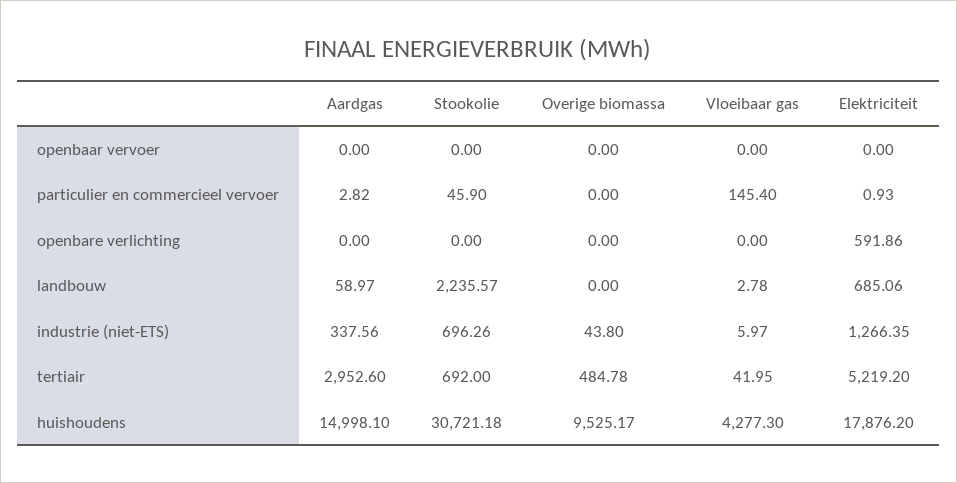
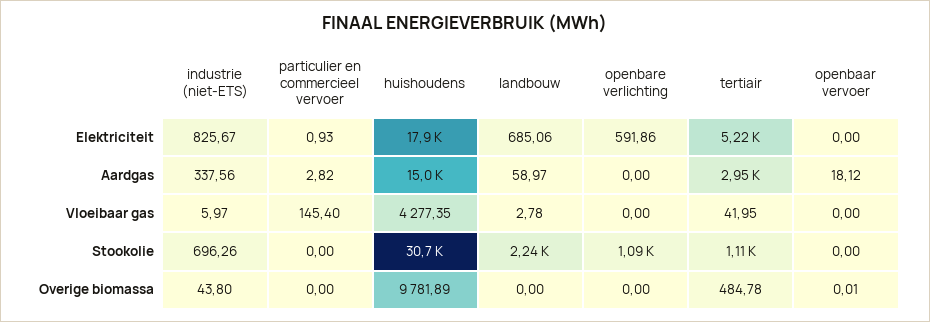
Aardgas, openbaar vervoer: 0 -> 18.12
Overige biomassa, openbaar vervoer: 0 -> 0.01
Stookolie, particulier en commercieel vervoer: 45.9 -> 0
Stookolie, openbare verlichting: 0 -> 1090
Elektriciteit, industrie (niet-ETS): 1266.35 -> 825.67
Stookolie, tertiair: 692 -> 1110
Overige biomassa, huishoudens: 9525.17 -> 9781.89
Vloeibaar gas, huishoudens: 4277.3 -> 4277.35

